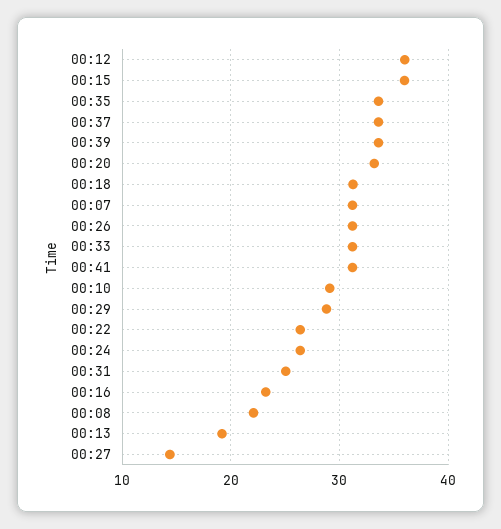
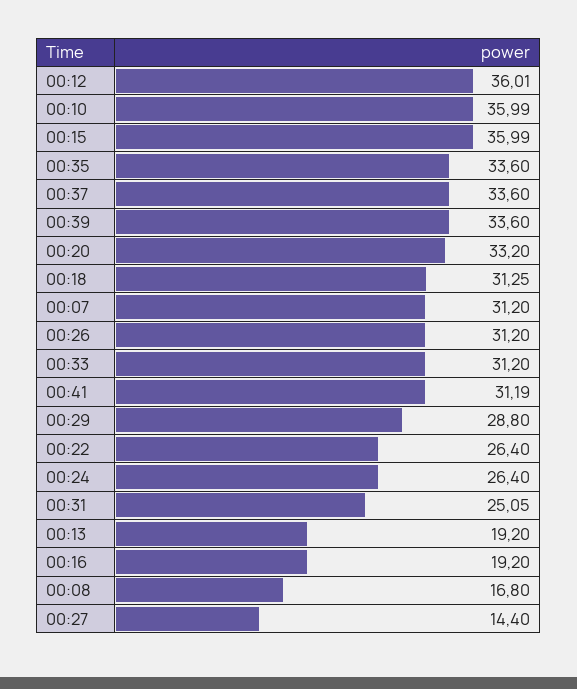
00:10: 29 -> 35.99
00:16: 23 -> 19.2
00:08: 22 -> 16.8

